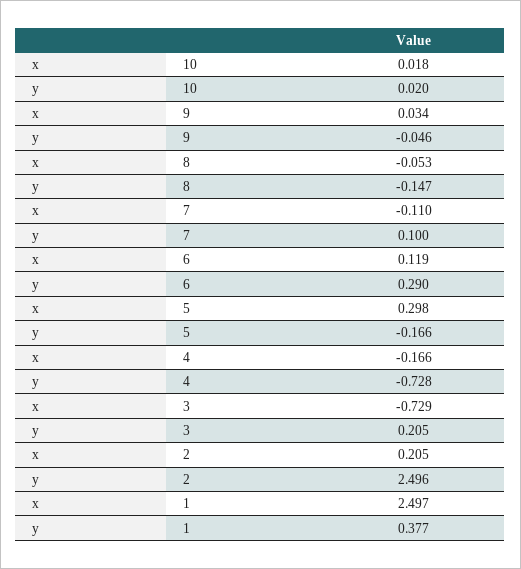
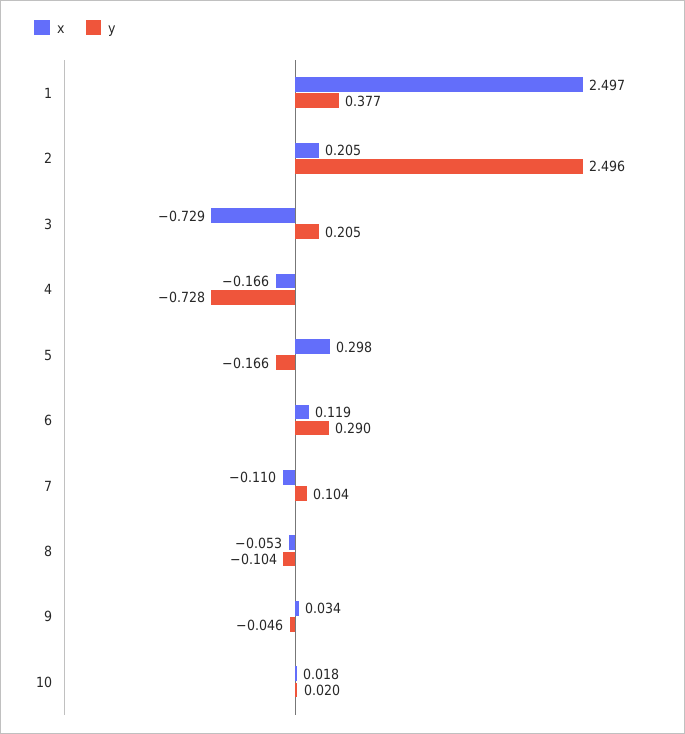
y, 8: -0.147 -> -0.104
y, 7: 0.1 -> 0.104

